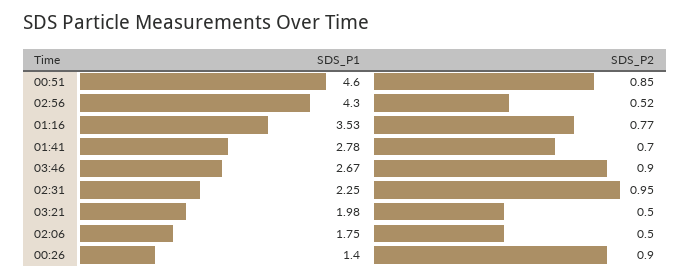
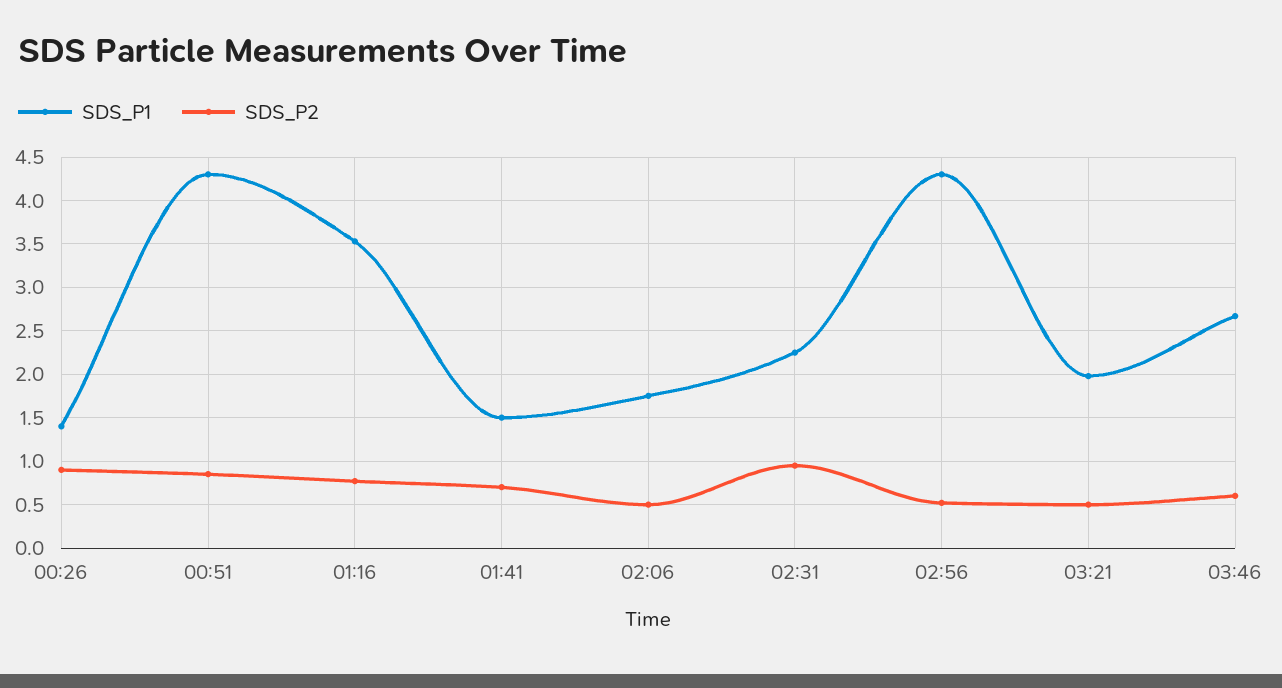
SDS_P1, 00:51: 4.6 -> 4.3
SDS_P1, 01:41: 2.78 -> 1.5
SDS_P2, 03:46: 0.9 -> 0.6

